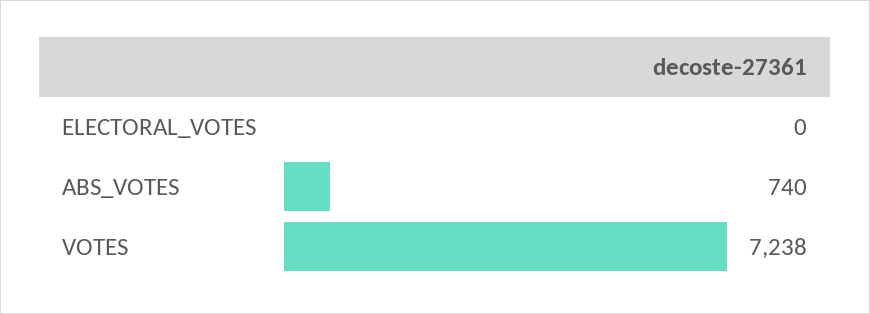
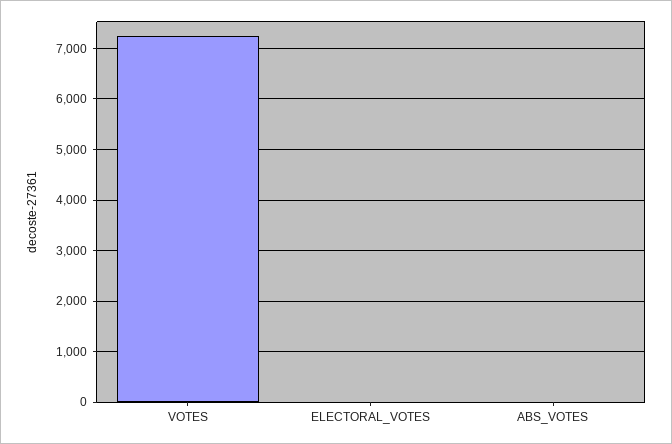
ABS_VOTES: 740 -> 0

